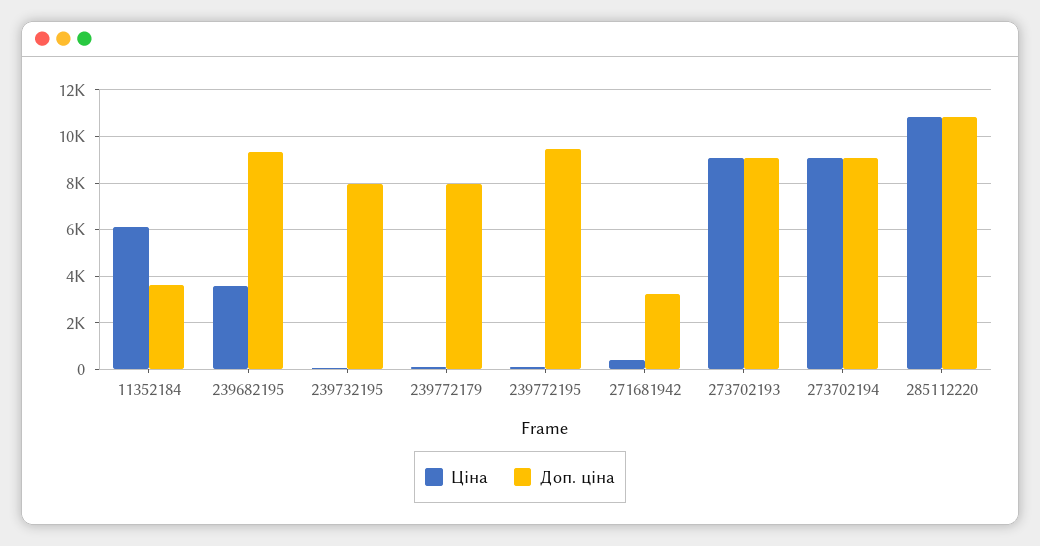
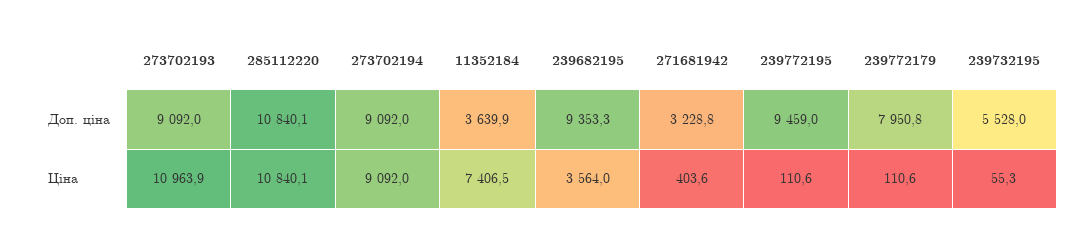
Ціна, 11352184: 6000 -> 7406.5
Доп. ціна, 239732195: 8000 -> 5528
Ціна, 273702193: 9000 -> 10963.9

